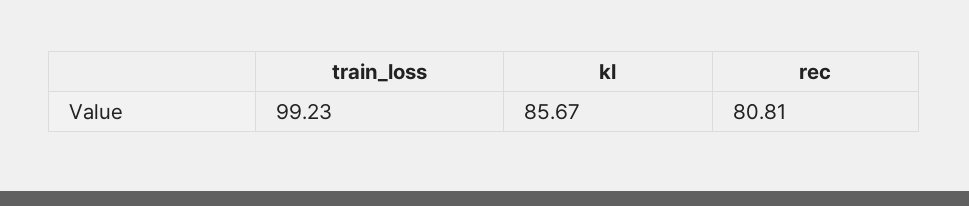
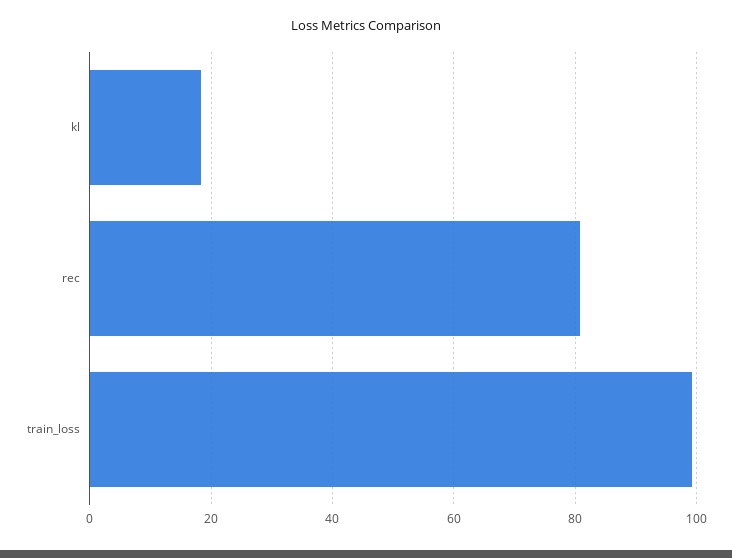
kl: 85.67 -> 18

